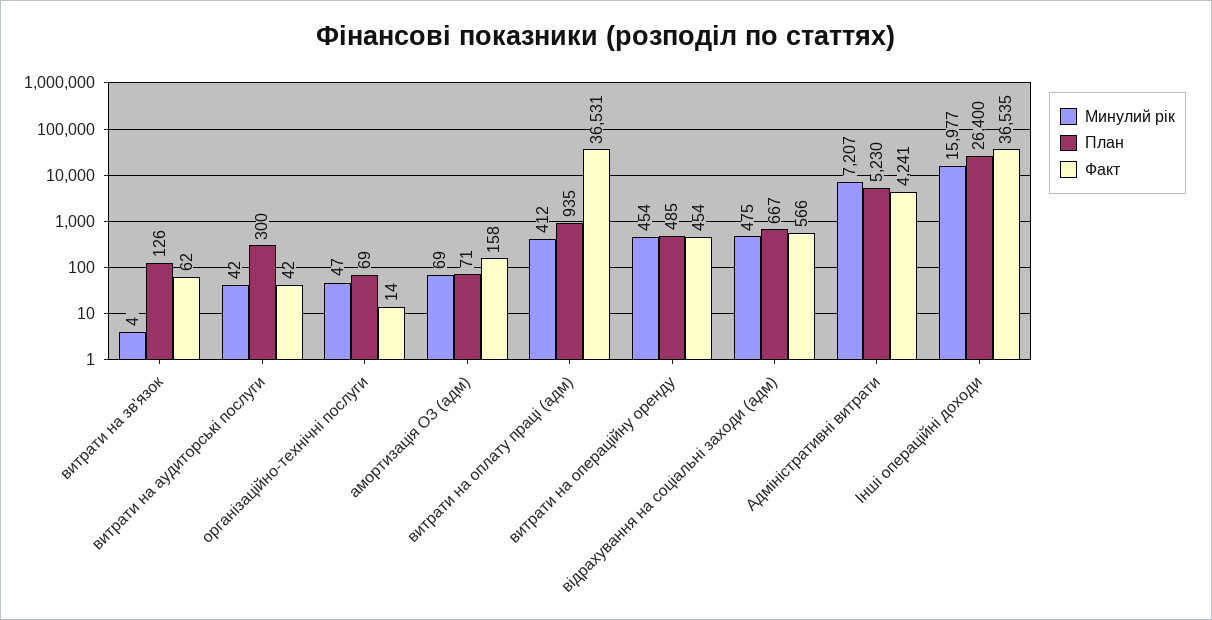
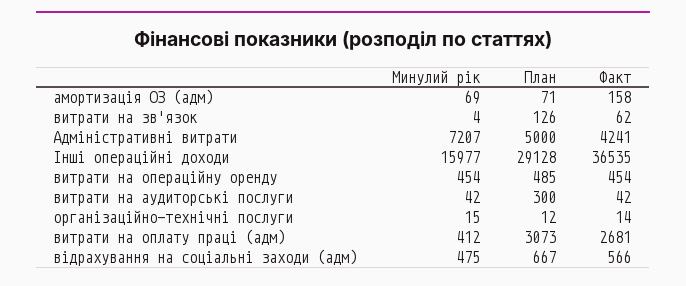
Минулий рік, організаційно-технічні послуги: 47 -> 15
План, організаційно-технічні послуги: 69 -> 12
План, витрати на оплату праці (адм): 935 -> 3073
Факт, витрати на оплату праці (адм): 36531 -> 2681
План, Адміністративні витрати: 5230 -> 5000
План, Інші операційні доходи: 26400 -> 29128

